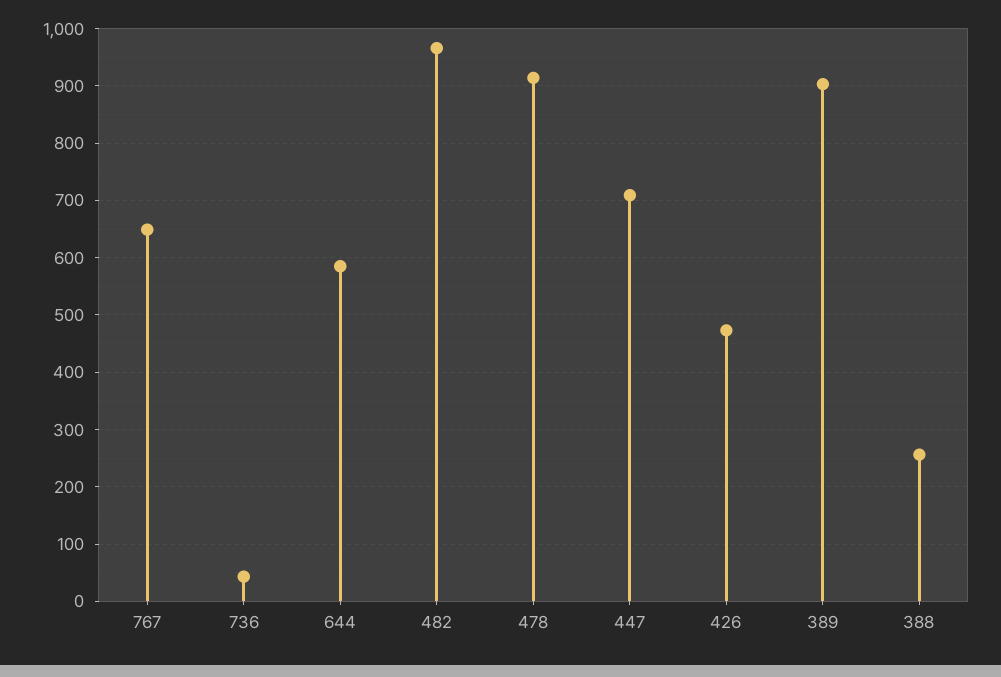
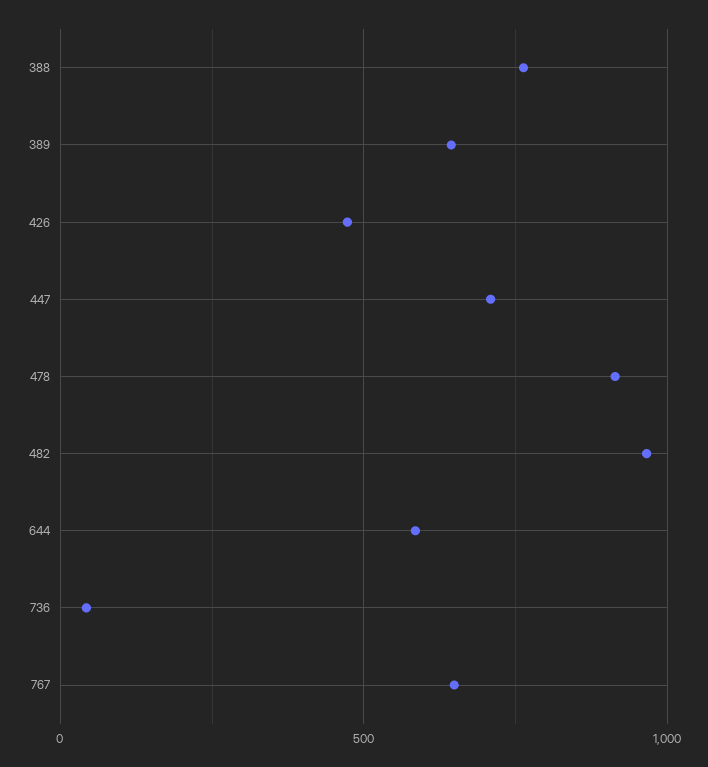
389: 900 -> 650
388: 260 -> 750

